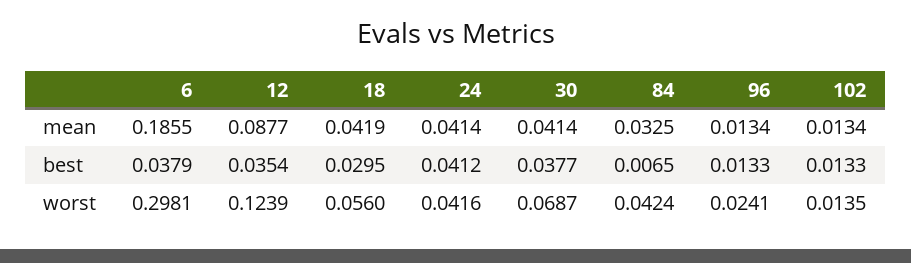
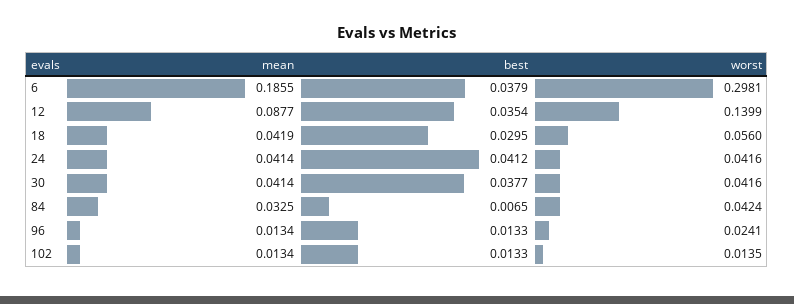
12, worst: 0.1239 -> 0.1399
30, worst: 0.0687 -> 0.0416

